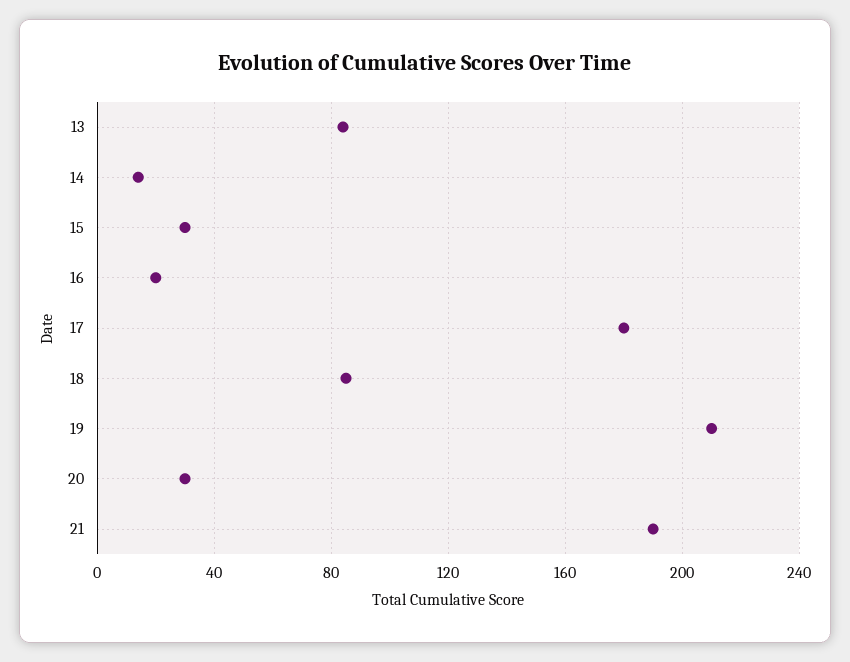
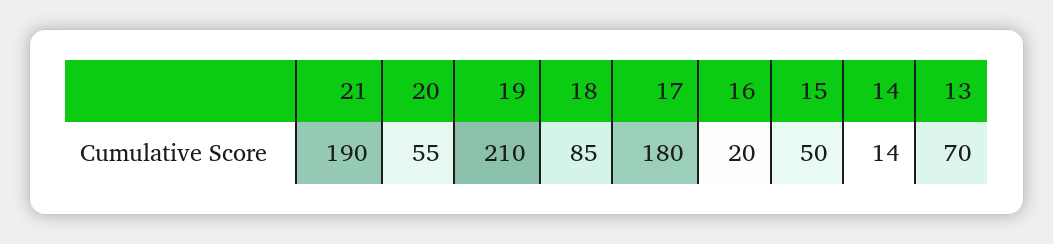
13: 85 -> 70
15: 30 -> 50
20: 30 -> 55

